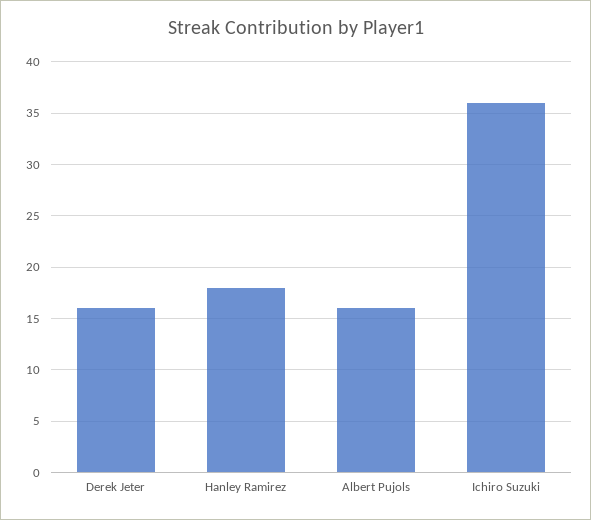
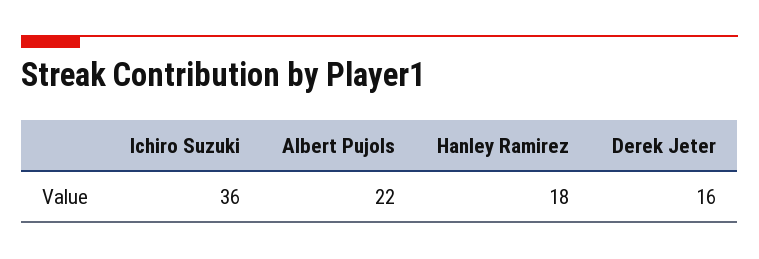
Albert Pujols: 16 -> 22

